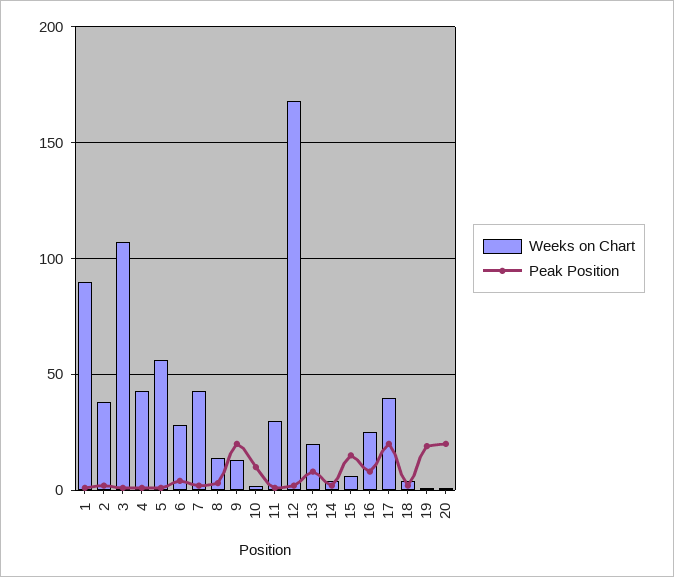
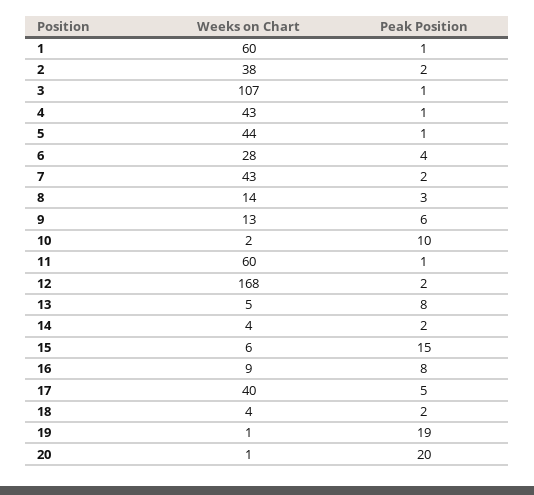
Weeks on Chart, 1: 90 -> 60
Weeks on Chart, 5: 55 -> 44
Peak Position, 9: 20 -> 6
Weeks on Chart, 11: 30 -> 60
Weeks on Chart, 13: 20 -> 5
Weeks on Chart, 16: 25 -> 9
Peak Position, 17: 20 -> 5

